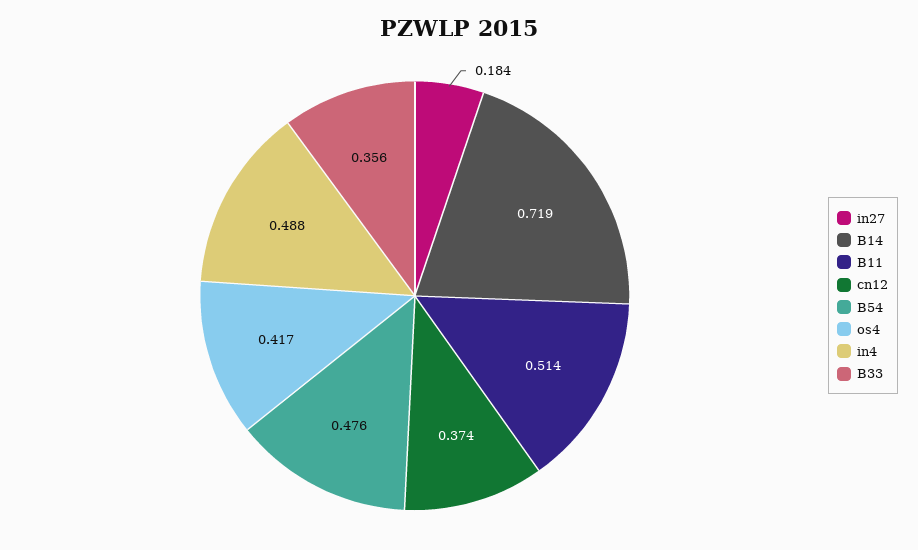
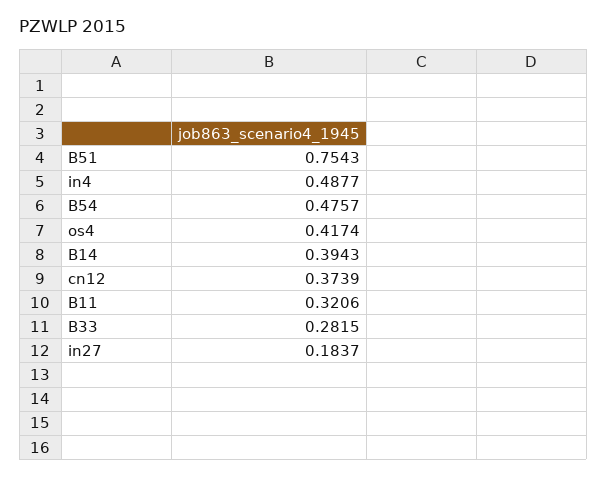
B14: 0.719 -> 0.3943
B11: 0.514 -> 0.3206
B33: 0.356 -> 0.2815
B51: none -> 0.7543

